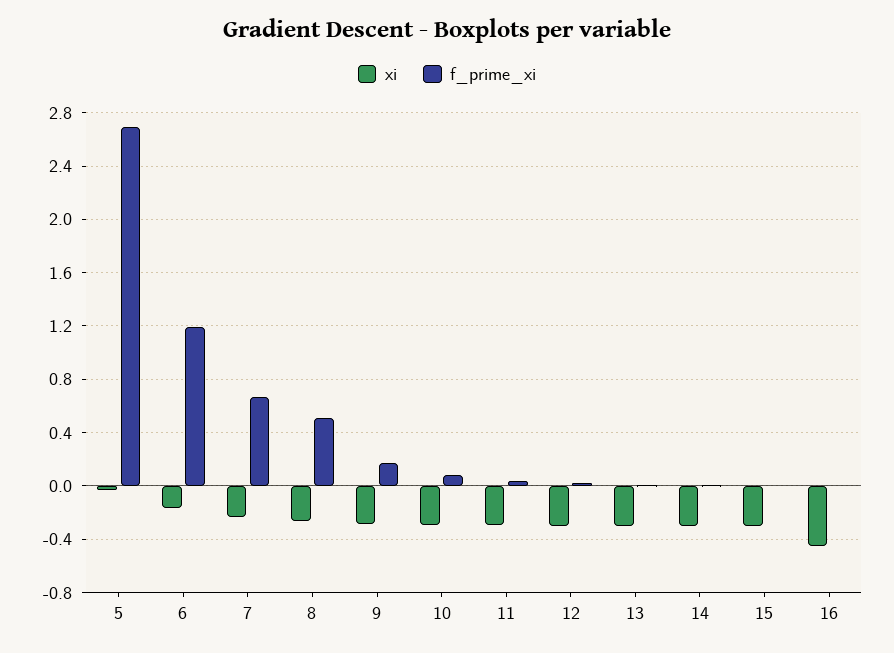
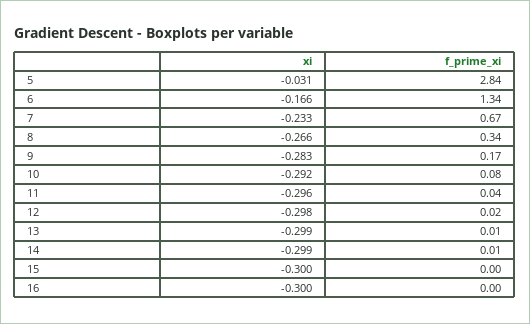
f_prime_xi, 5: 2.7 -> 2.84
f_prime_xi, 6: 1.2 -> 1.34
f_prime_xi, 8: 0.5 -> 0.34
xi, 16: -0.45 -> -0.3

